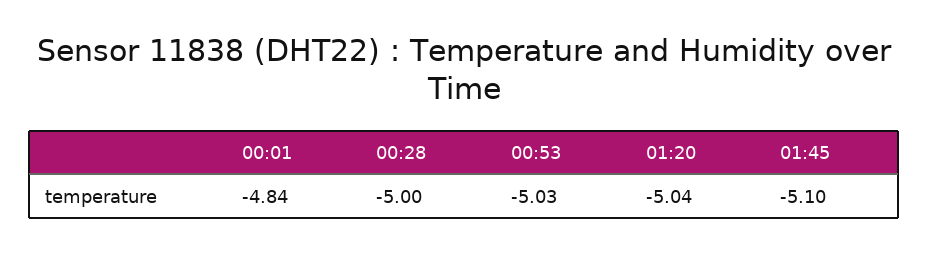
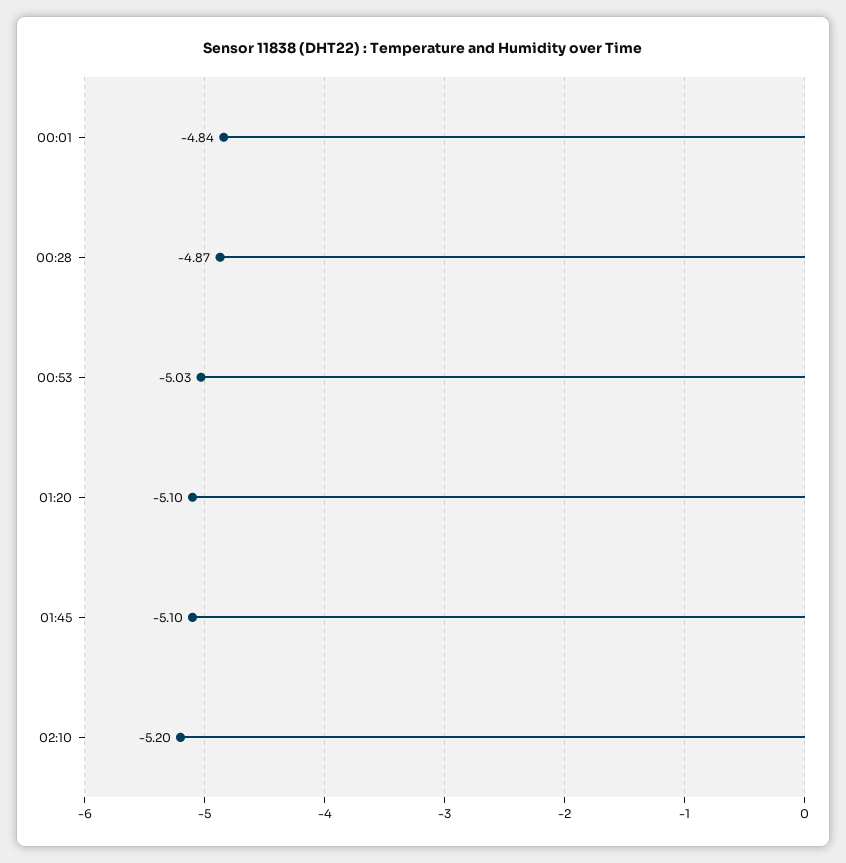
00:28: -5 -> -4.87
01:20: -5.04 -> -5.1
02:10: none -> -5.2

